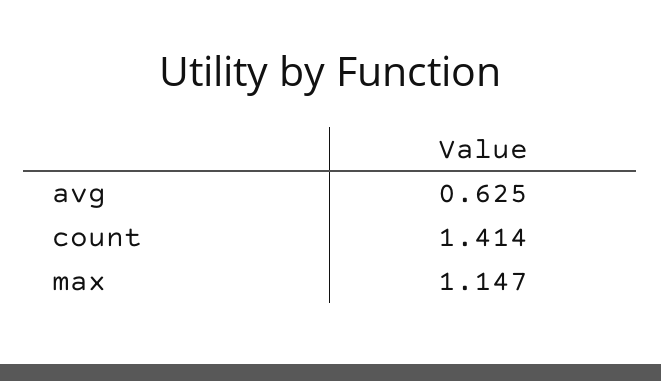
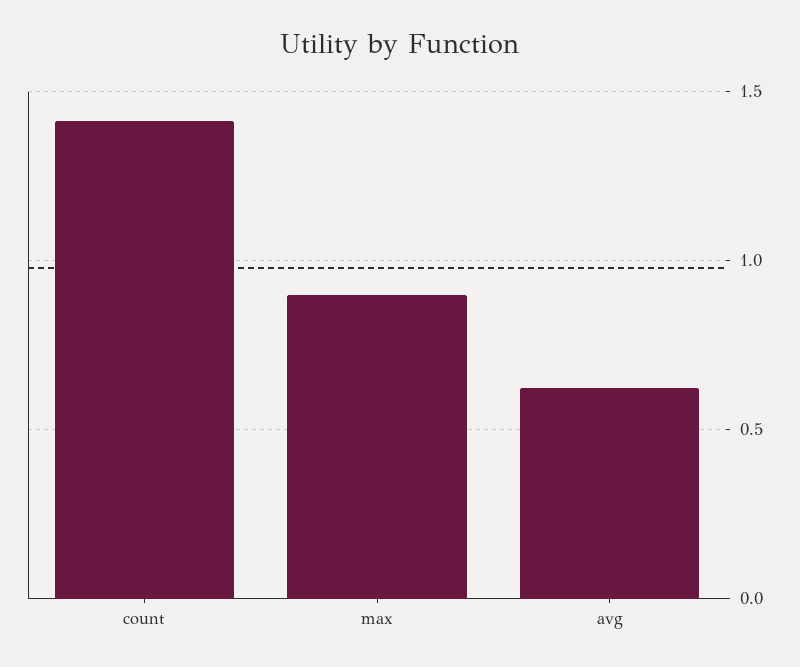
max: 1.147 -> 0.9

